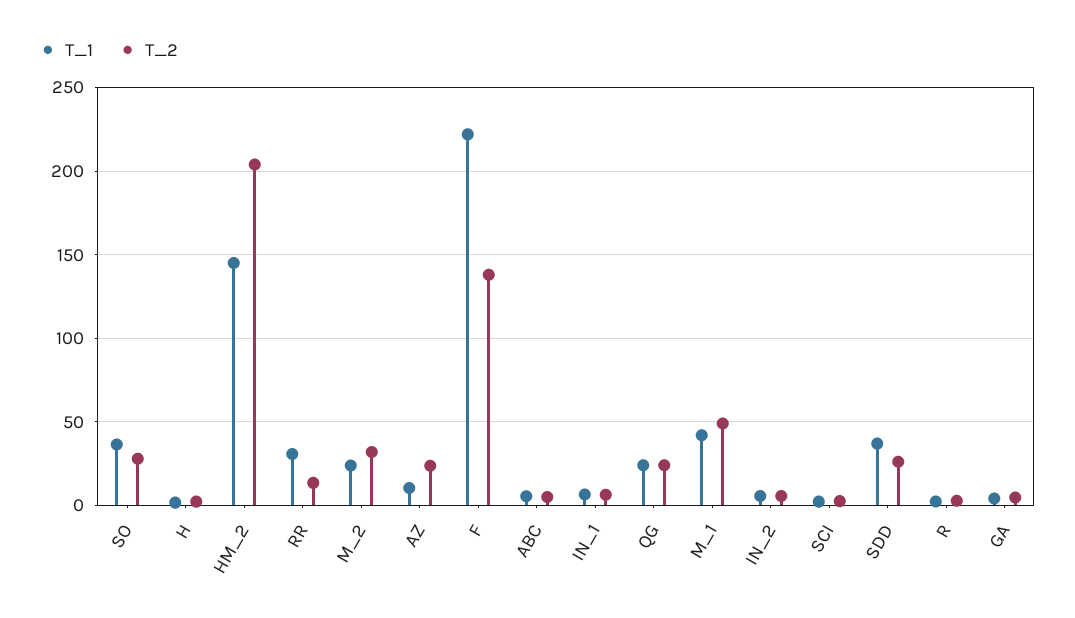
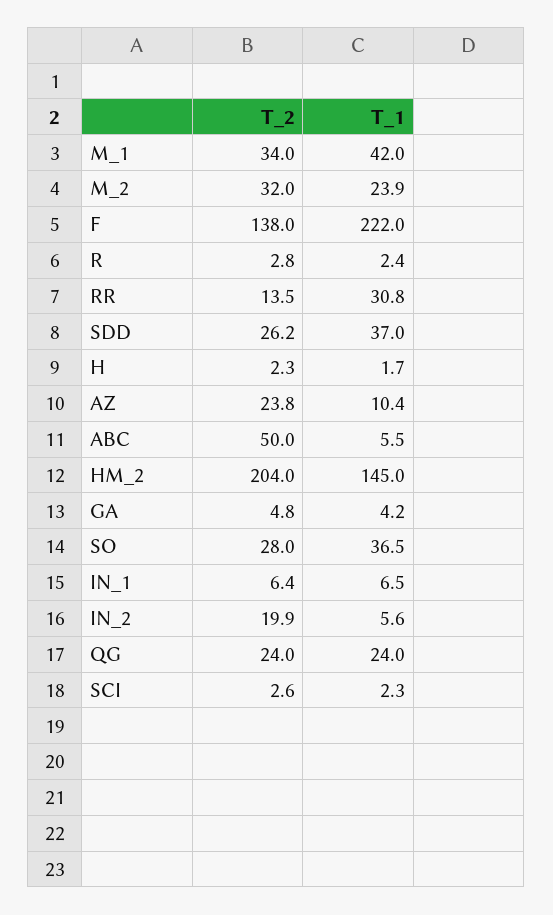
T_2, ABC: 5 -> 50
T_2, M_1: 50 -> 34
T_2, IN_2: 5 -> 19.9

